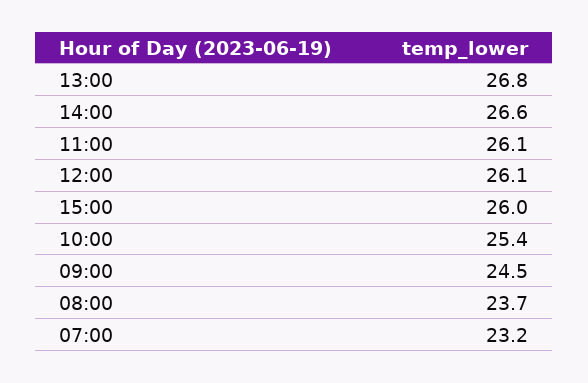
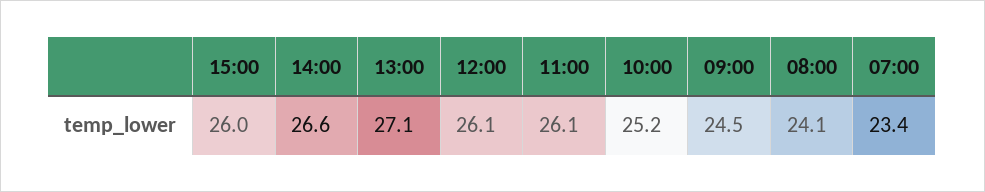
13:00: 26.8 -> 27.1
10:00: 25.4 -> 25.2
08:00: 23.7 -> 24.1
07:00: 23.2 -> 23.4

